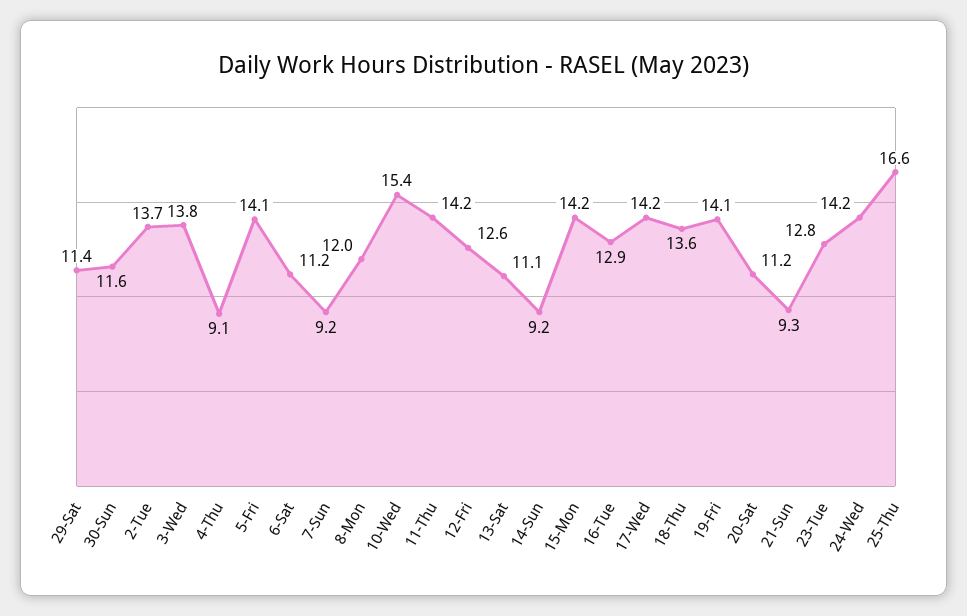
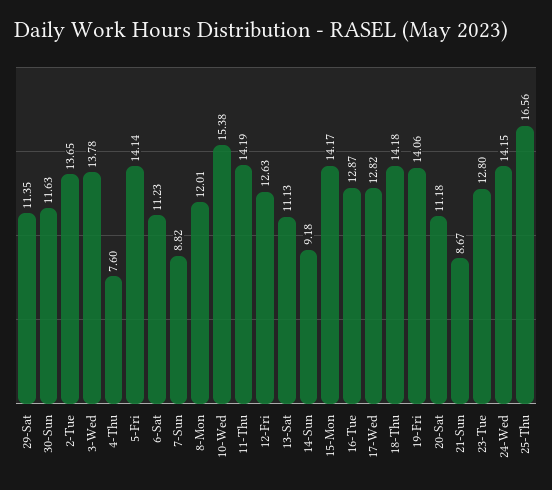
4-Thu: 9.1 -> 7.6
7-Sun: 9.2 -> 8.82
17-Wed: 14.2 -> 12.82
18-Thu: 13.6 -> 14.18
21-Sun: 9.3 -> 8.67

